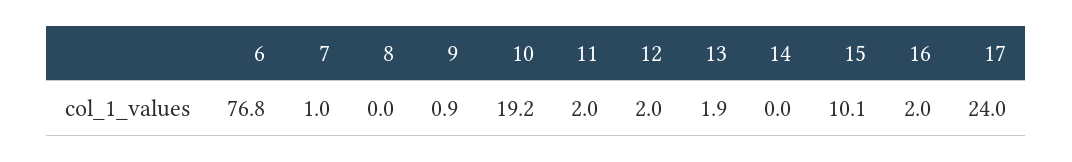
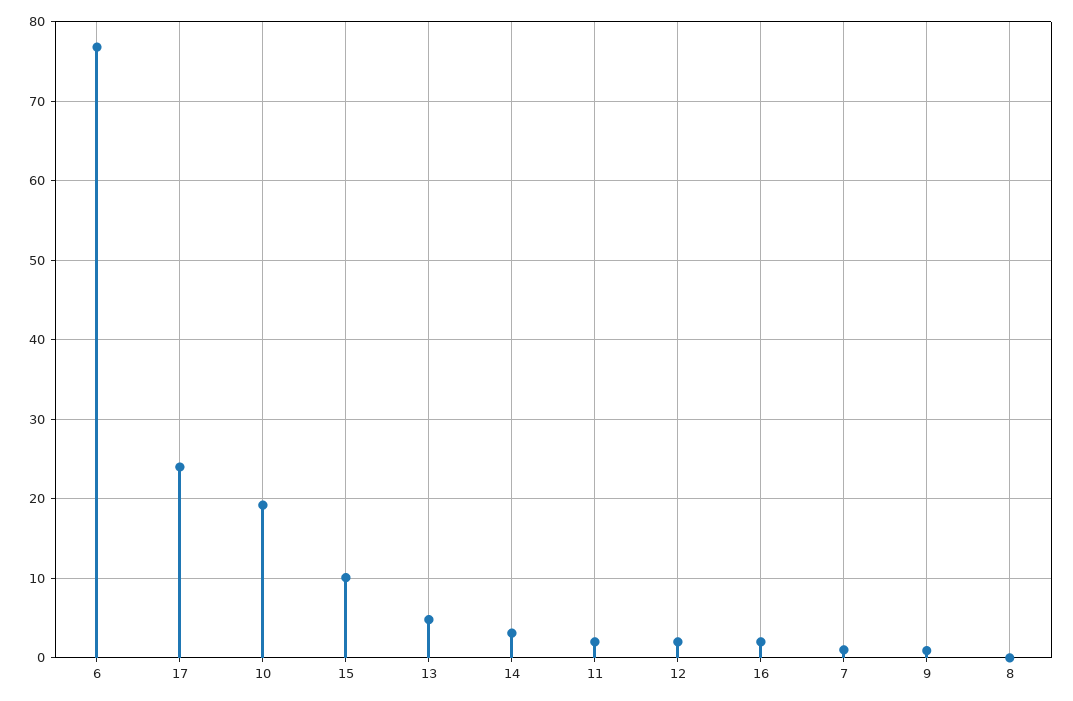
13: 1.9 -> 5
14: 0 -> 3

